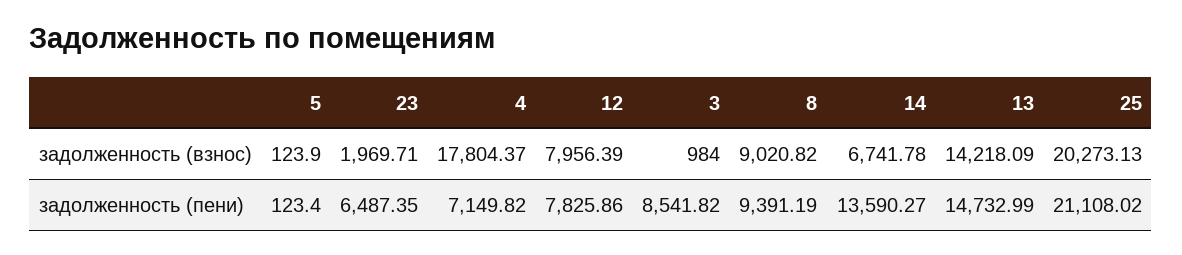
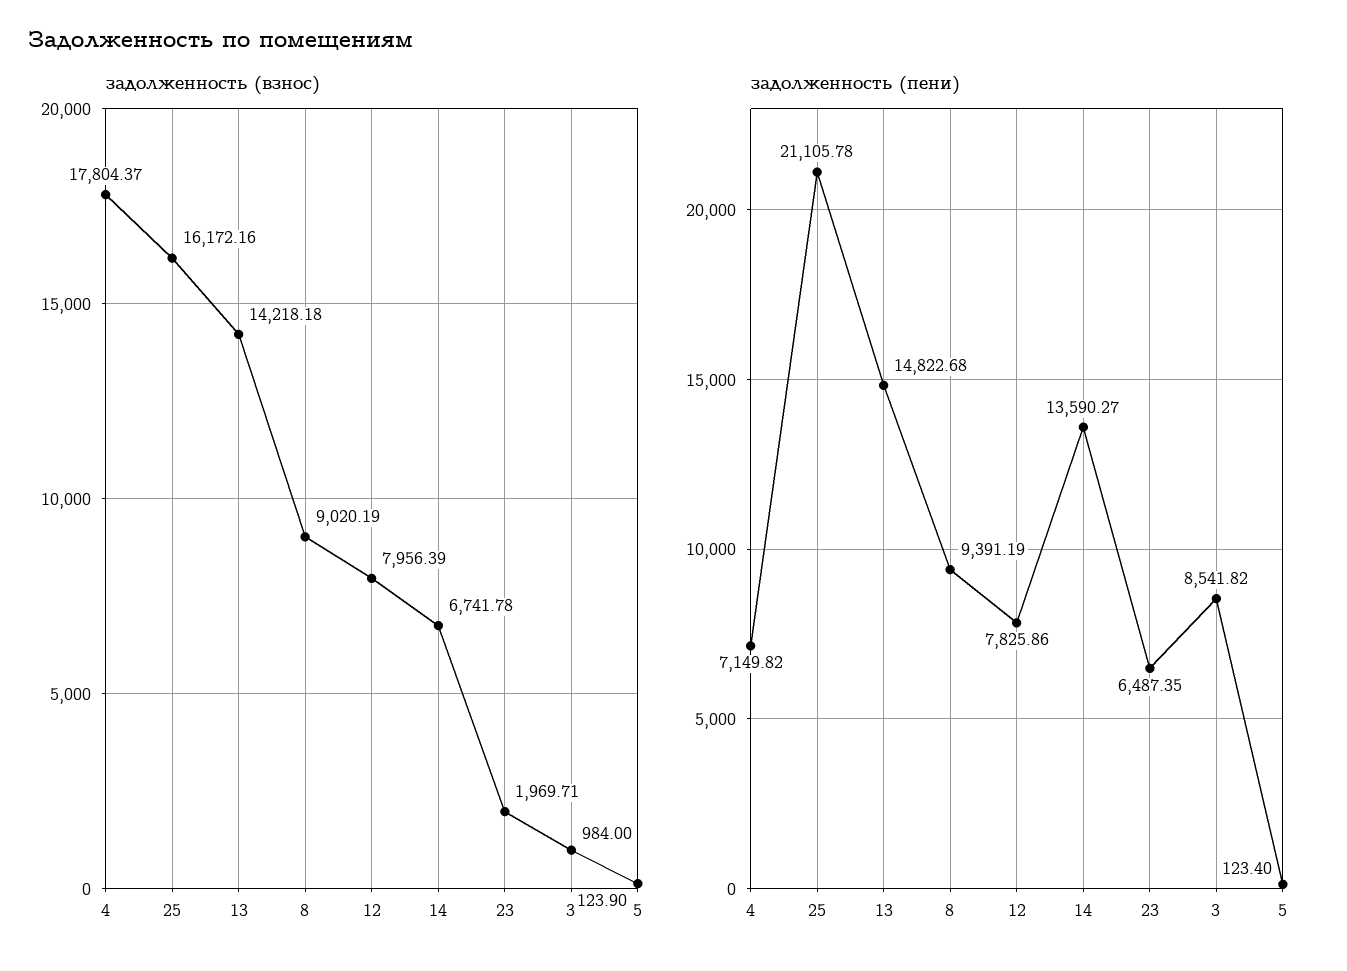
задолженность (взнос), 8: 9020.82 -> 9020.19
задолженность (взнос), 13: 14218.09 -> 14218.18
задолженность (взнос), 25: 20273.13 -> 16172.16
задолженность (пени), 13: 14732.99 -> 14822.68
задолженность (пени), 25: 21108.02 -> 21105.78

